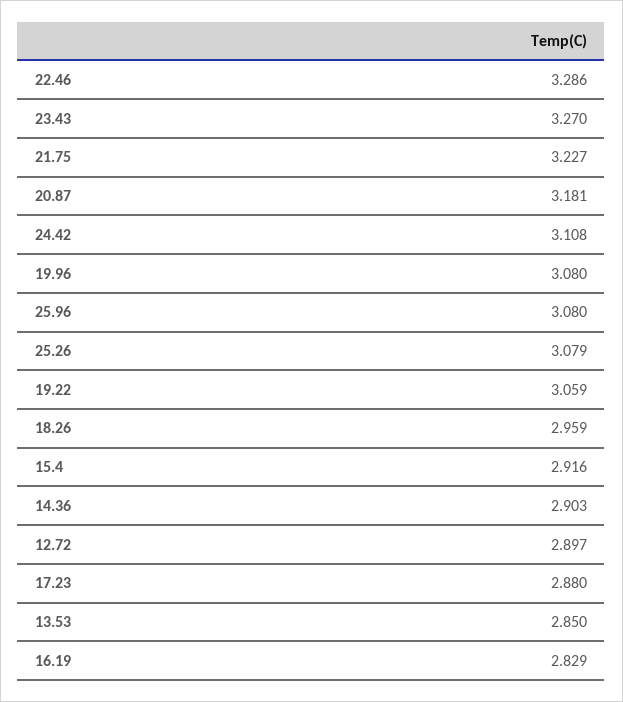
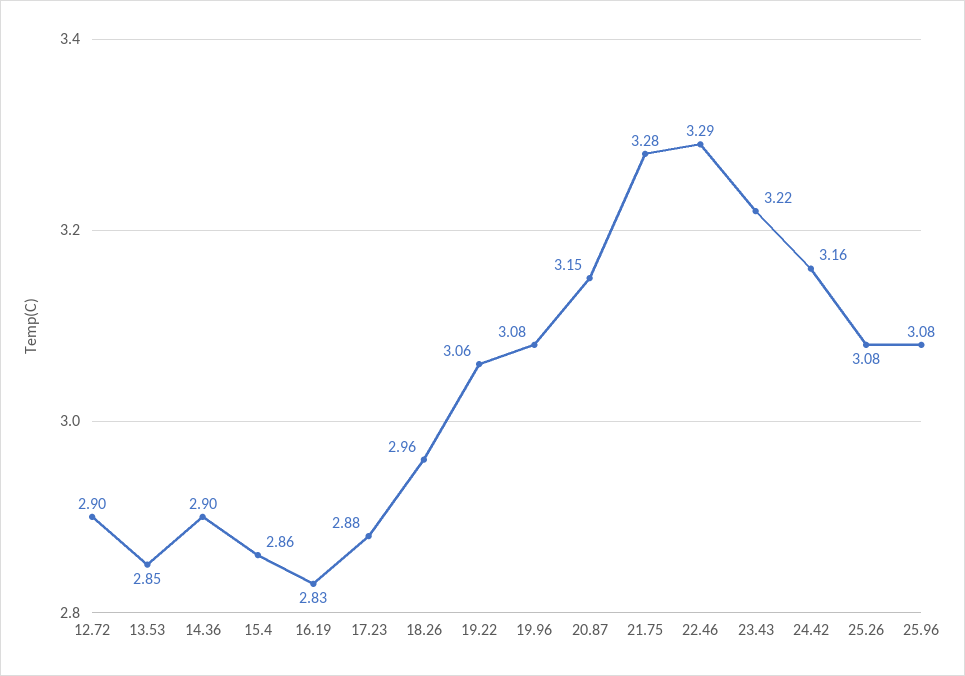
23.43: 3.27 -> 3.22
21.75: 3.227 -> 3.28
20.87: 3.181 -> 3.15
24.42: 3.108 -> 3.16
15.4: 2.916 -> 2.86

